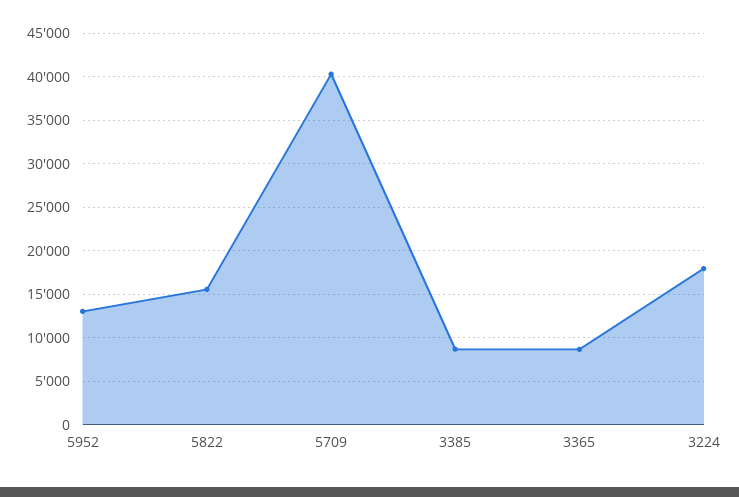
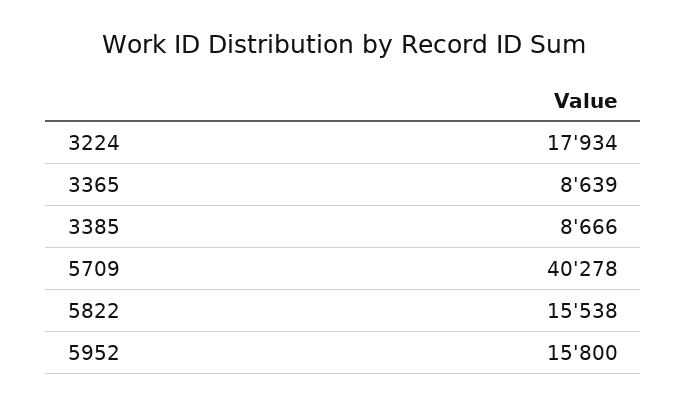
5952: 13000 -> 15800

